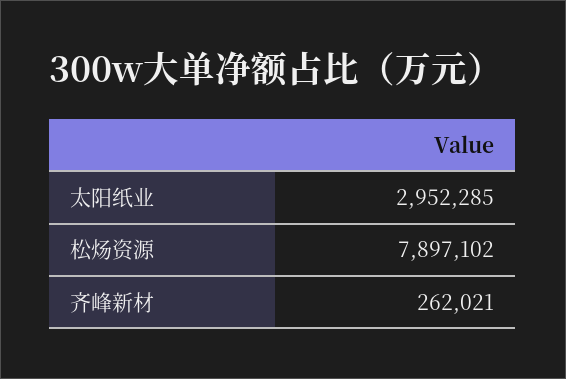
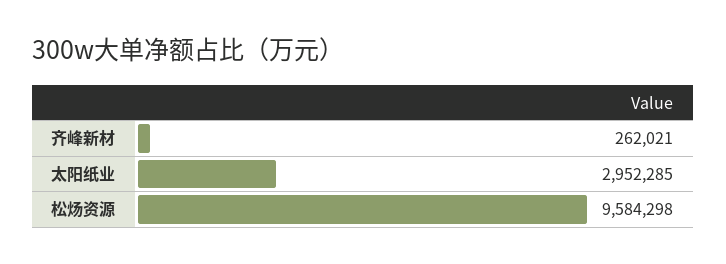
松炀资源: 7897102 -> 9584298

